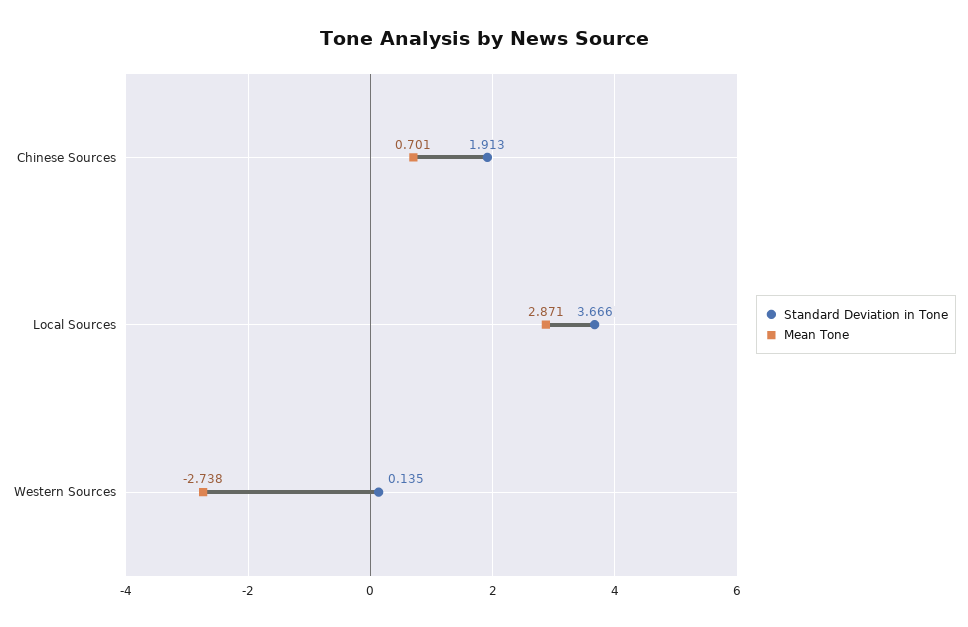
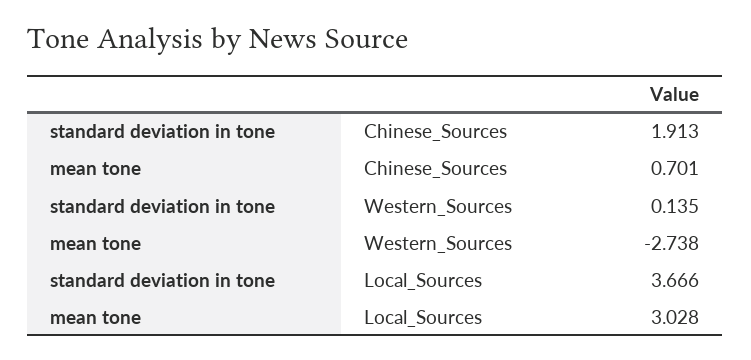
Mean Tone, Local Sources: 2.871 -> 3.028

